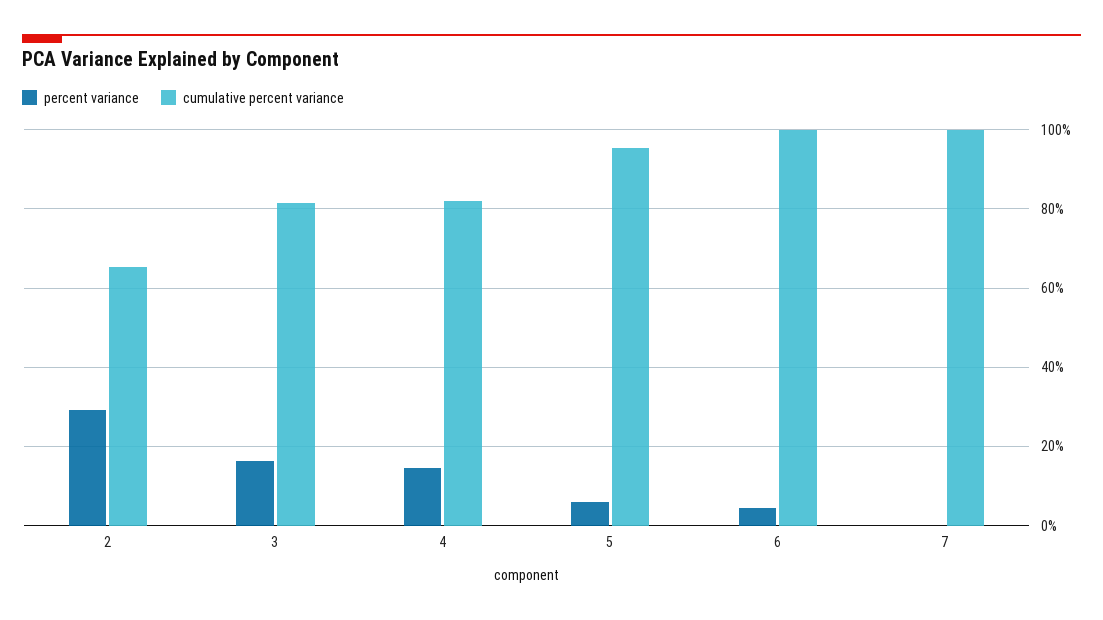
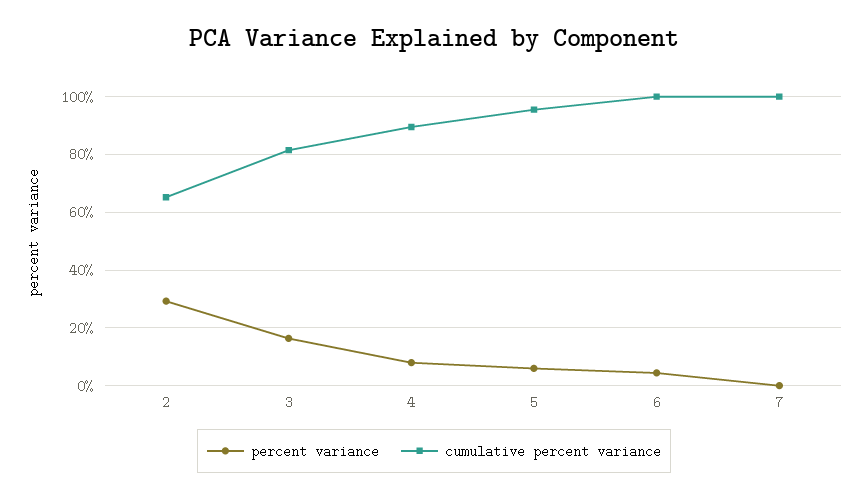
percent variance, 4: 14 -> 7.5
cumulative percent variance, 4: 82 -> 90

